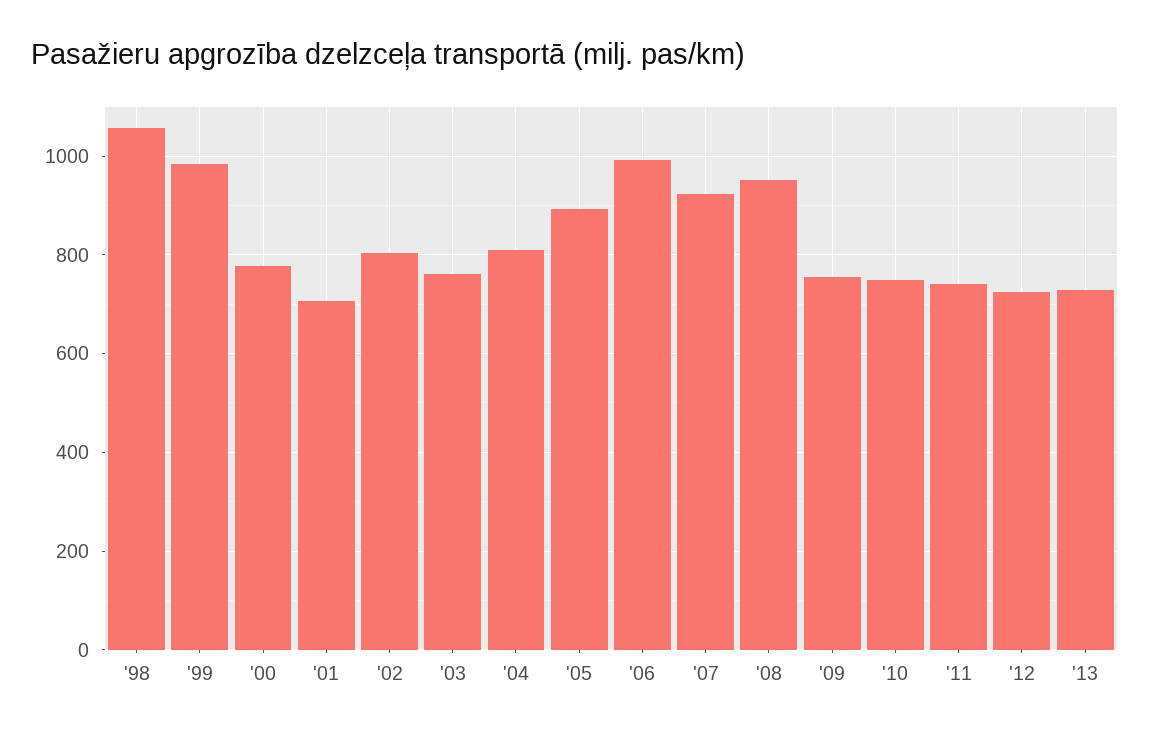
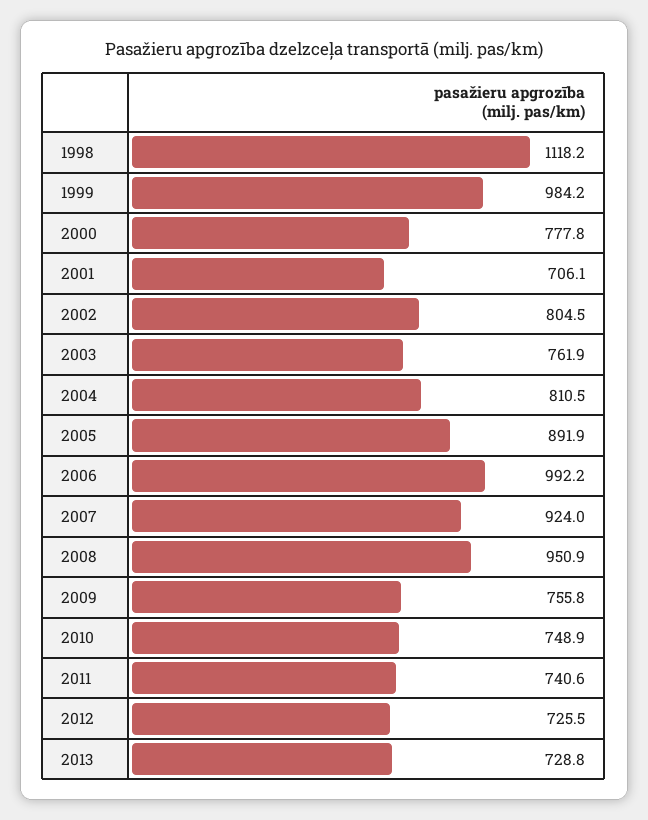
'98: 1060 -> 1118.2

